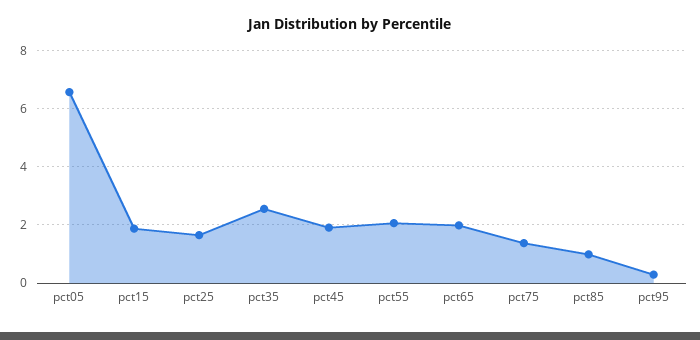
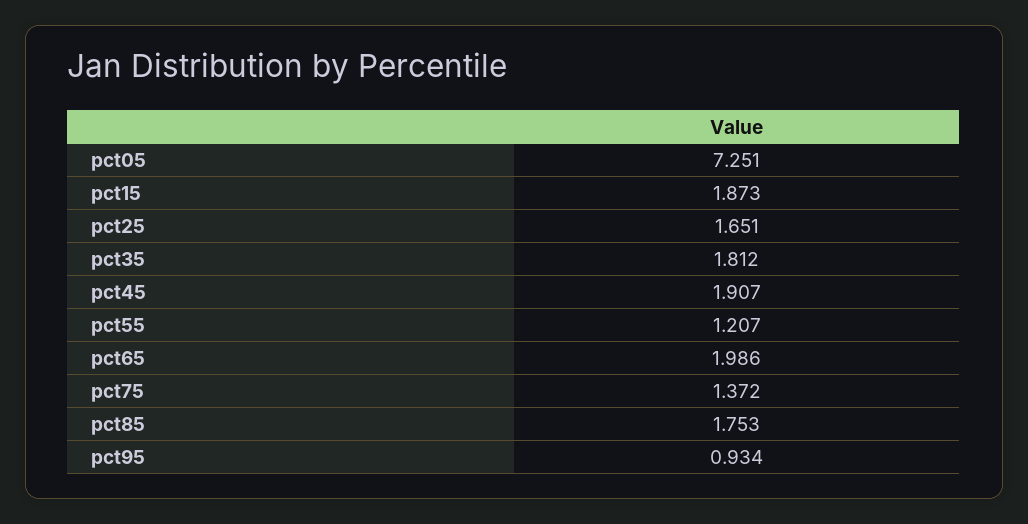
pct05: 6.5 -> 7.251
pct35: 2.5 -> 1.812
pct55: 2 -> 1.207
pct85: 1 -> 1.753
pct95: 0.25 -> 0.934

